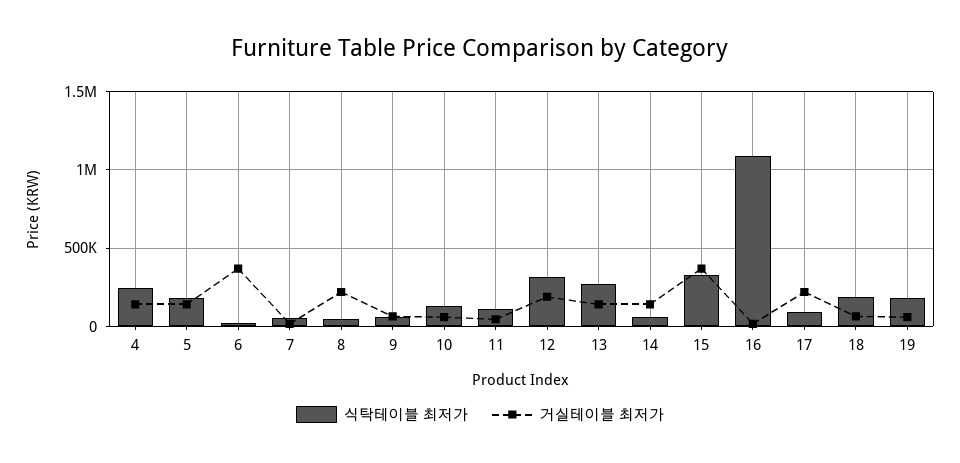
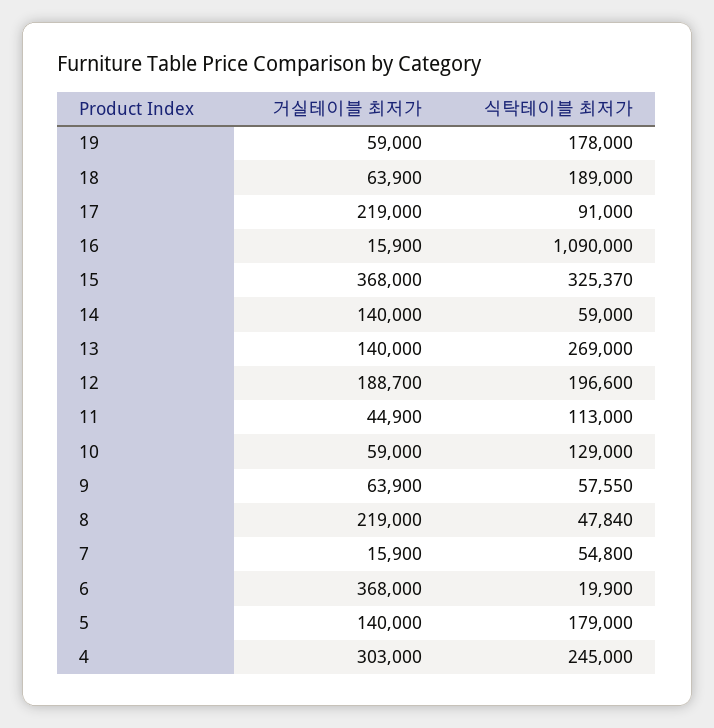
거실테이블 최저가, 4: 150000 -> 303000
식탁테이블 최저가, 12: 300000 -> 196600

